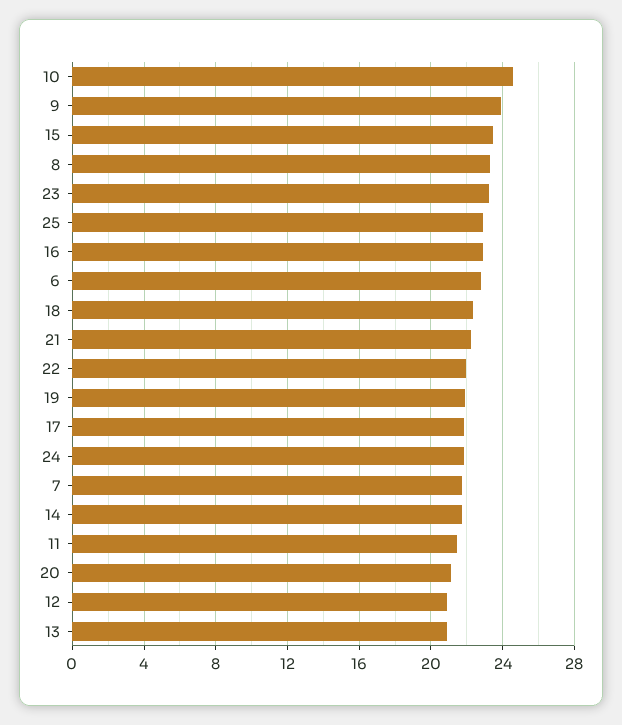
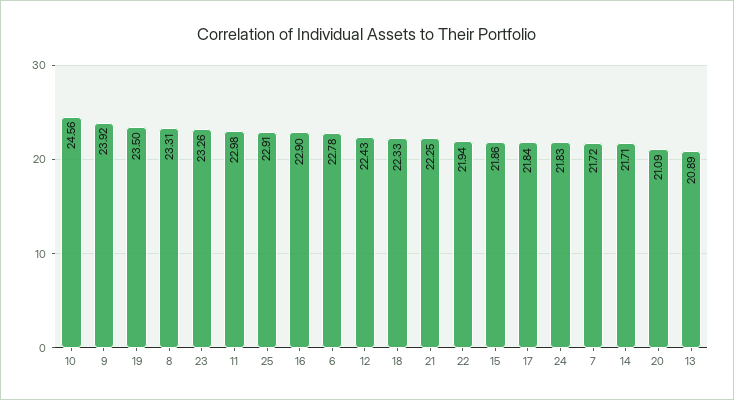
15: 23.5 -> 21.86
19: 22 -> 23.5
11: 21.5 -> 22.98
12: 21 -> 22.43

